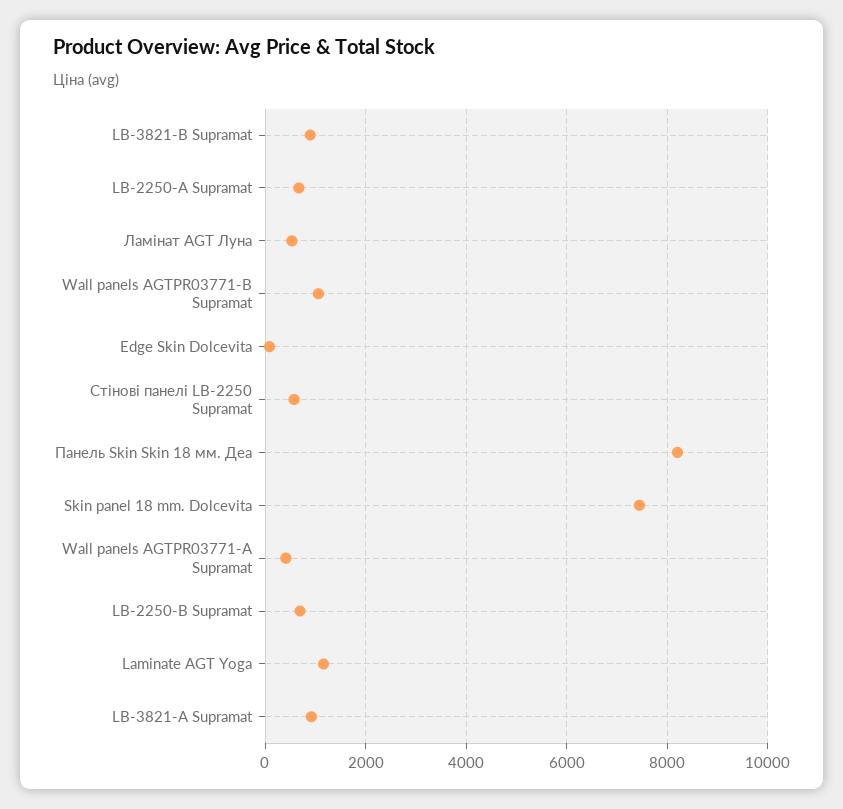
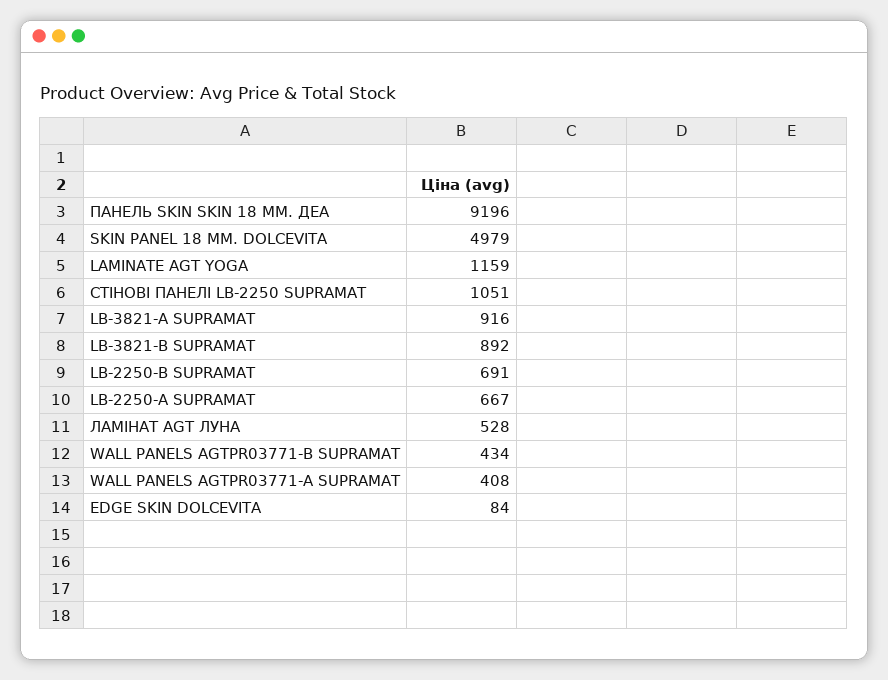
Wall panels AGTPR03771-B Supramat: 1000 -> 434
Стінові панелі LB-2250 Supramat: 600 -> 1051
Панель Skin Skin 18 мм. Деа: 8200 -> 9196
Skin panel 18 mm. Dolcevita: 7400 -> 4979

